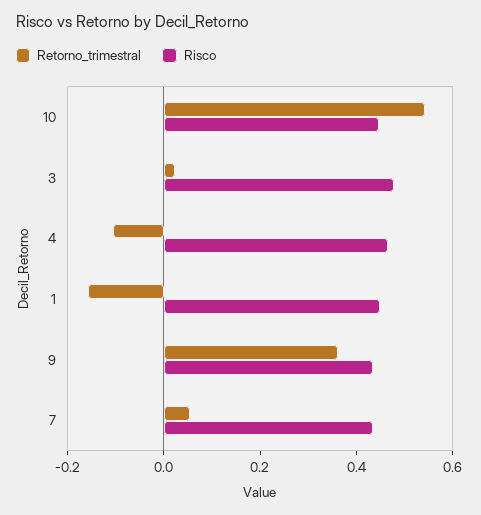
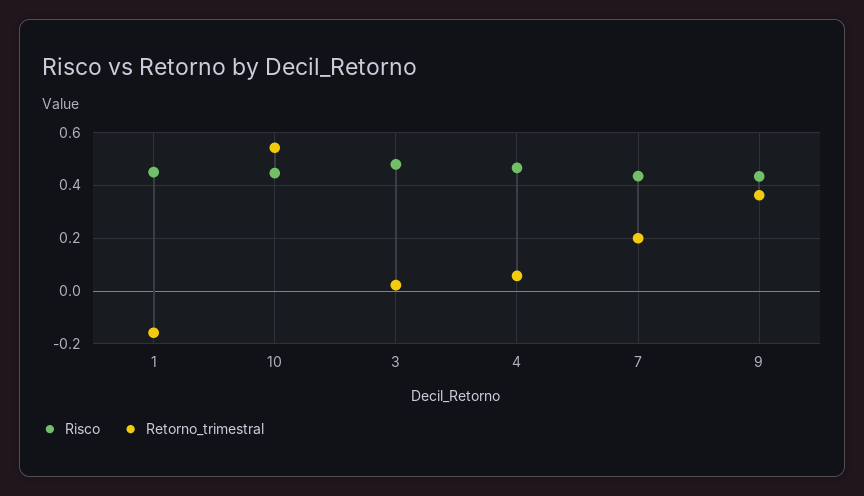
Retorno_trimestral, 4: -0.1 -> 0.05
Retorno_trimestral, 7: 0.05 -> 0.2

